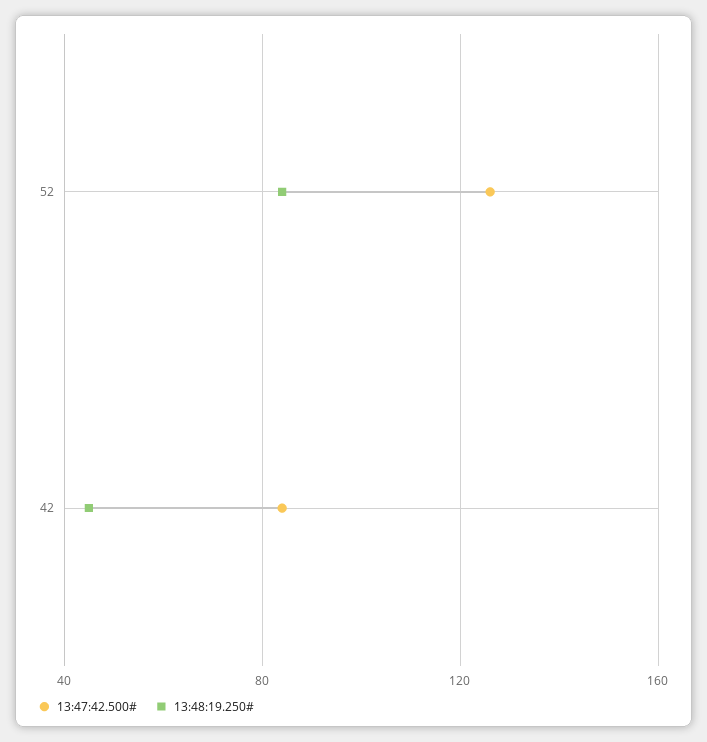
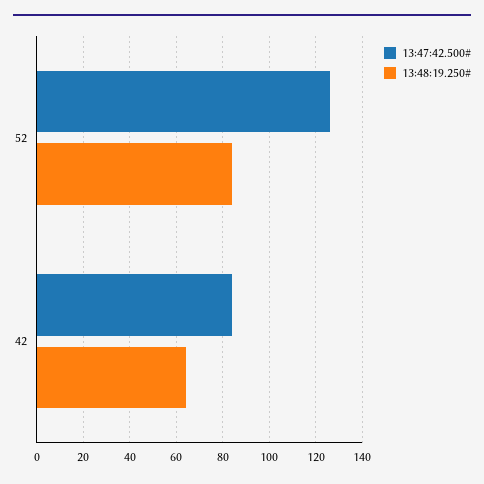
13:48:19.250#, 42: 45 -> 65

